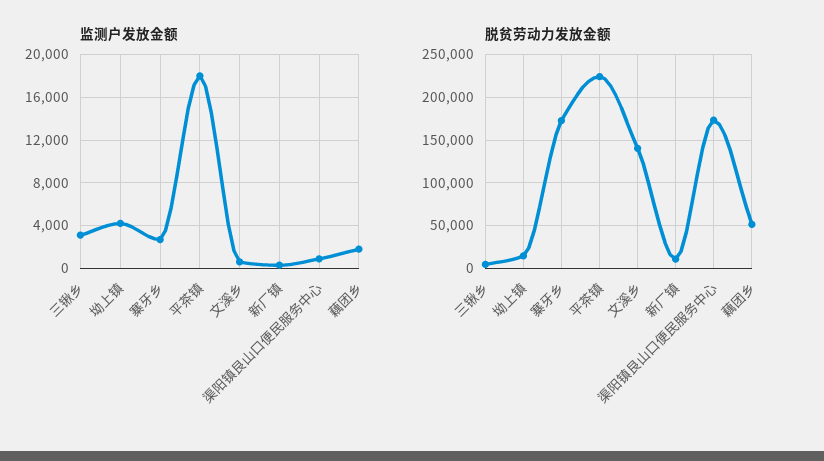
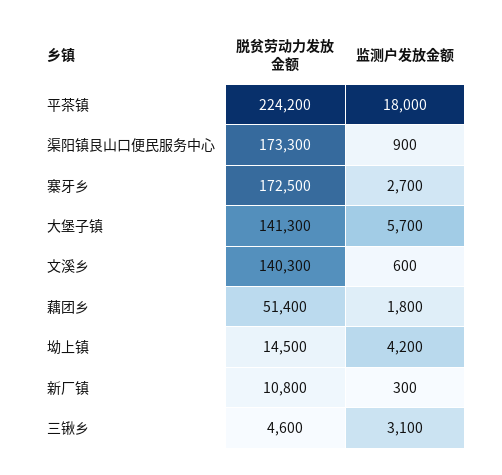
脱贫劳动力发放金额, 大堡子镇: none -> 141300
监测户发放金额, 大堡子镇: none -> 5700

